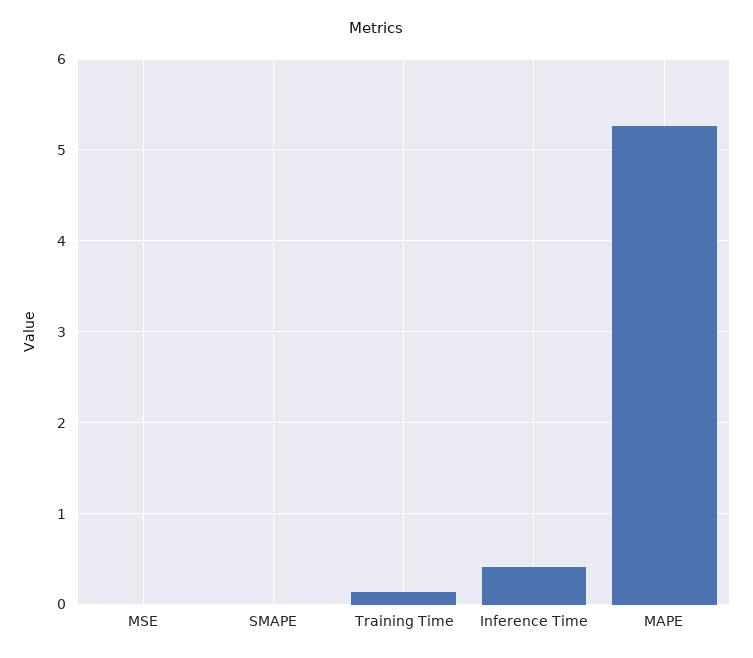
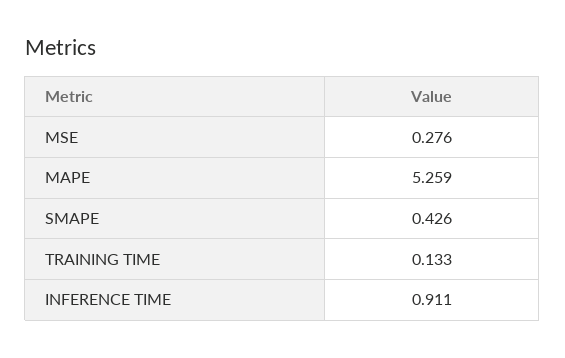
MSE: 0 -> 0.276
SMAPE: 0 -> 0.426
Inference Time: 0.4 -> 0.911

